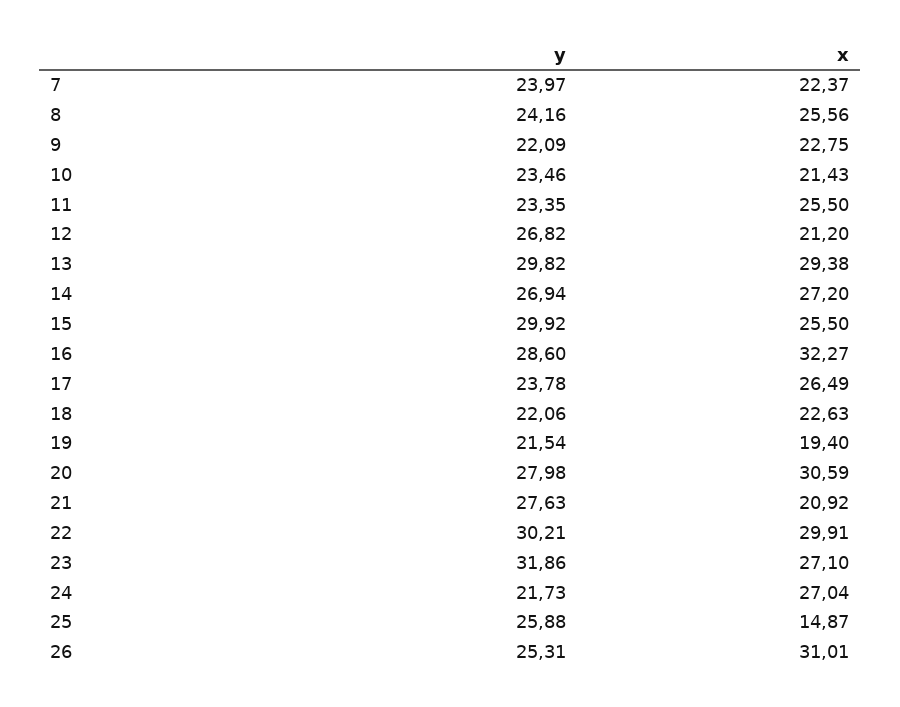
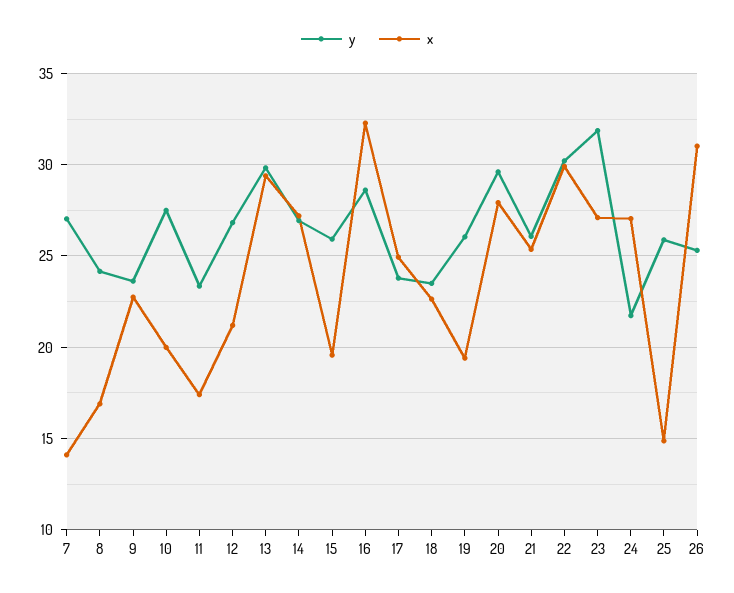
y, 7: 23.97 -> 27
x, 7: 22.37 -> 14
x, 8: 25.56 -> 17
y, 9: 22.09 -> 23.5
y, 10: 23.46 -> 27.5
x, 10: 21.43 -> 20
x, 11: 25.5 -> 17.5
y, 15: 29.92 -> 26
x, 15: 25.5 -> 19.5
x, 17: 26.49 -> 25
y, 18: 22.06 -> 23.5
y, 19: 21.54 -> 26
y, 20: 27.98 -> 29.5
x, 20: 30.59 -> 28
y, 21: 27.63 -> 26
x, 21: 20.92 -> 25.5

